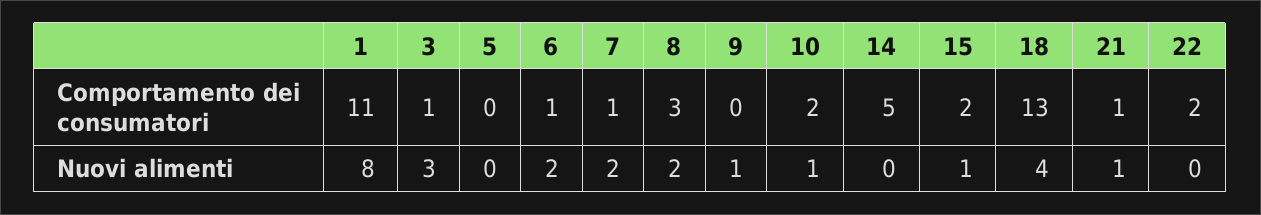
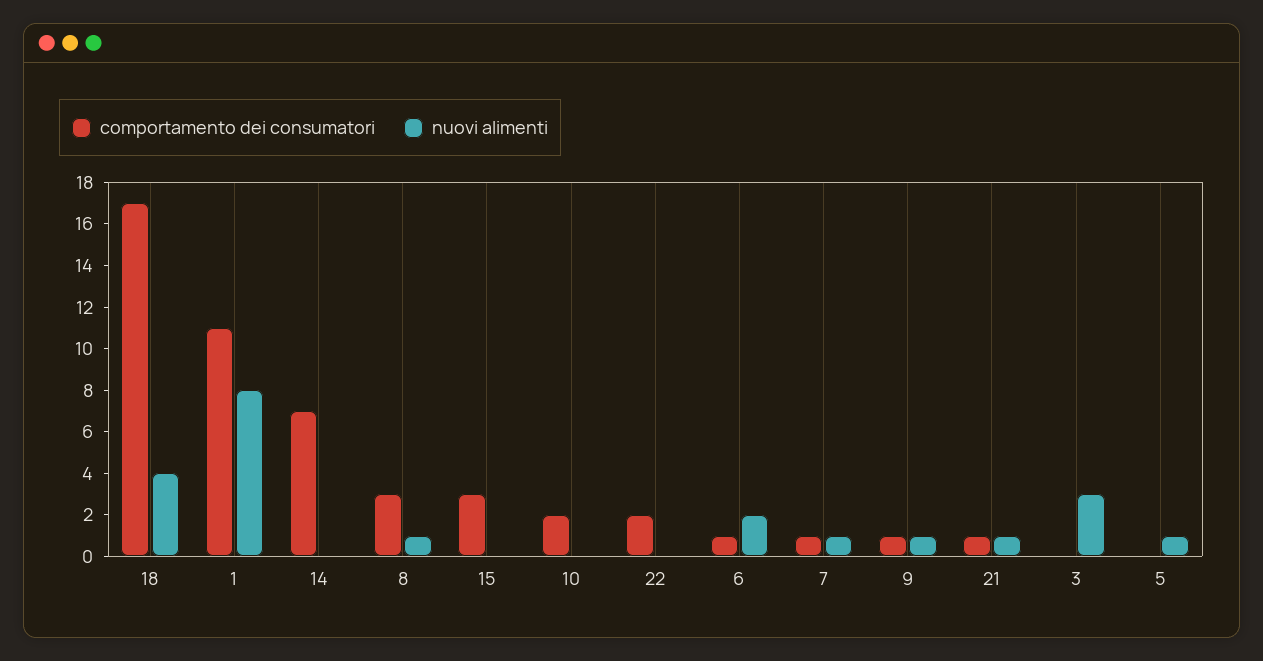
Comportamento dei consumatori, 3: 1 -> 0
Comportamento dei consumatori, 9: 0 -> 1
Comportamento dei consumatori, 14: 5 -> 7
Comportamento dei consumatori, 15: 2 -> 3
Comportamento dei consumatori, 18: 13 -> 17
Nuovi alimenti, 5: 0 -> 1
Nuovi alimenti, 7: 2 -> 1
Nuovi alimenti, 8: 2 -> 1
Nuovi alimenti, 10: 1 -> 0
Nuovi alimenti, 15: 1 -> 0

